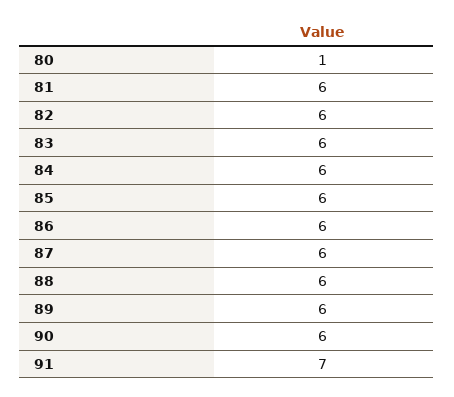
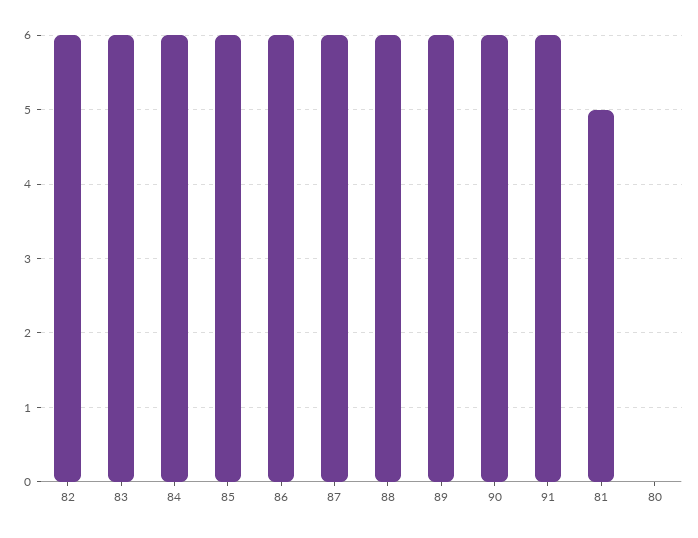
80: 1 -> 0
81: 6 -> 5
91: 7 -> 6

